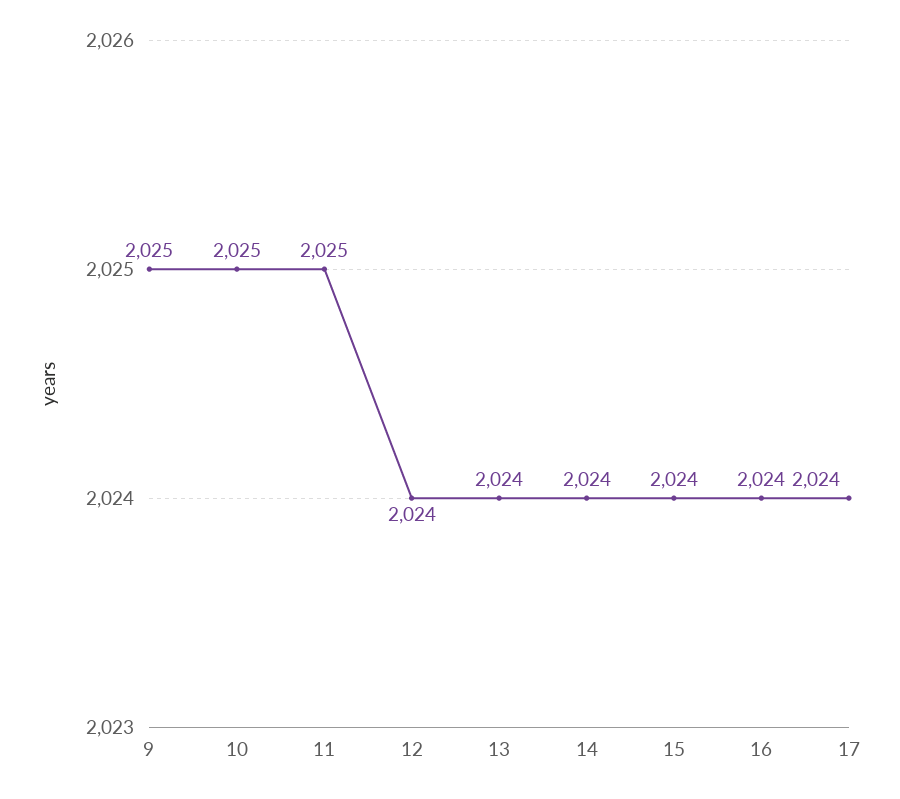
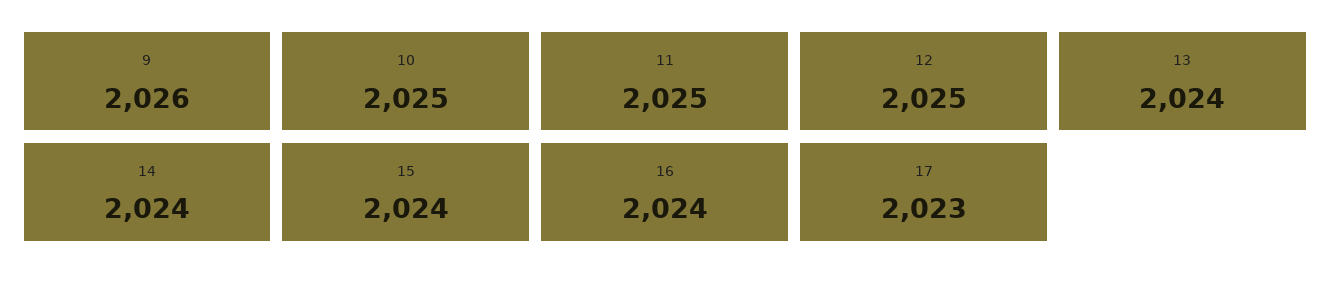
9: 2025 -> 2026
12: 2024 -> 2025
17: 2024 -> 2023

